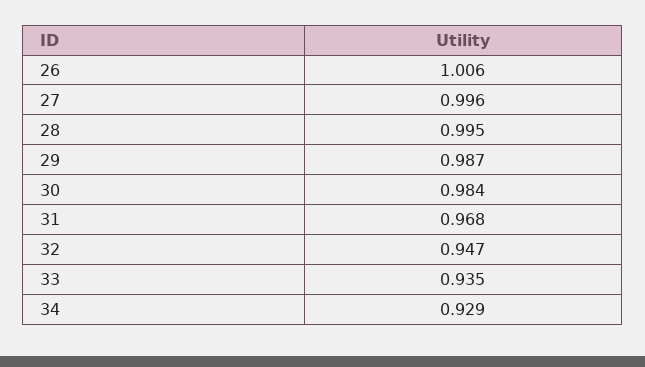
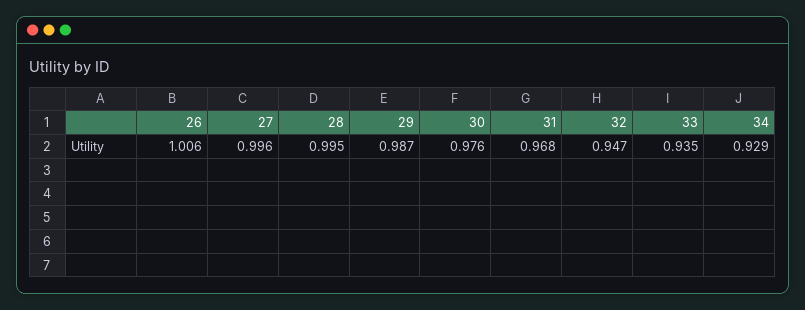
30: 0.984 -> 0.976

